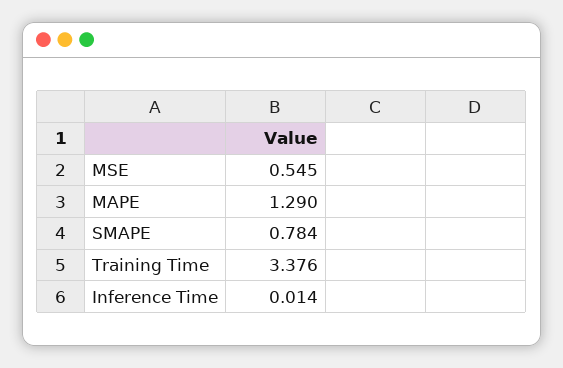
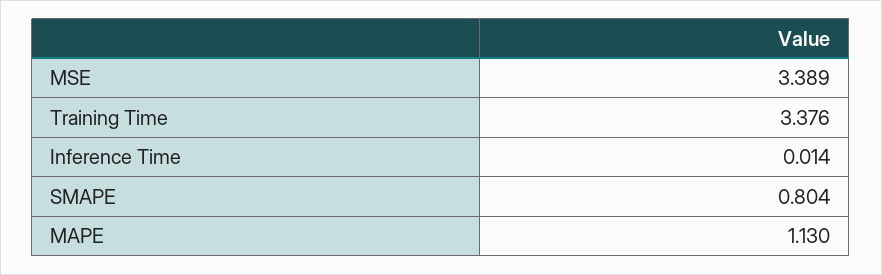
MSE: 0.545 -> 3.389
MAPE: 1.29 -> 1.13
SMAPE: 0.784 -> 0.804

